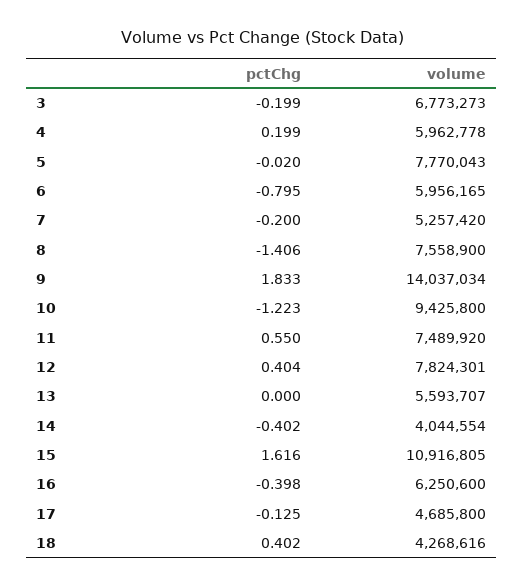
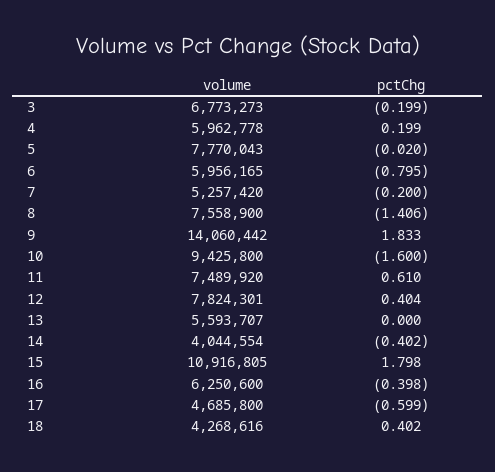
volume, 9: 14037034 -> 14060442
pctChg, 10: -1.223 -> -1.6
pctChg, 11: 0.55 -> 0.61
pctChg, 15: 1.616 -> 1.798
pctChg, 17: -0.125 -> -0.599

